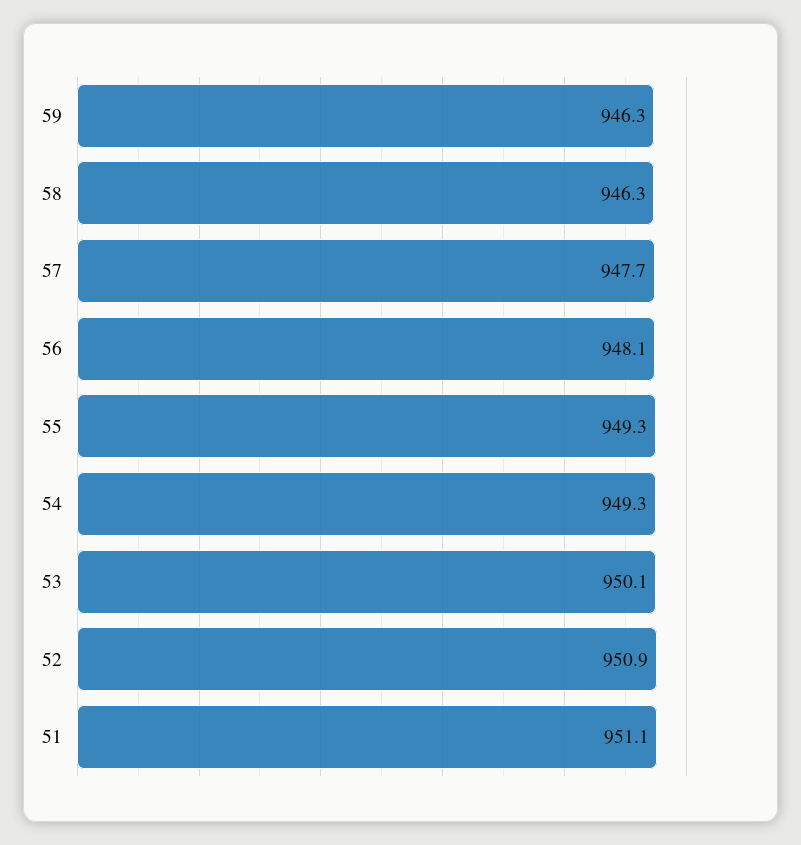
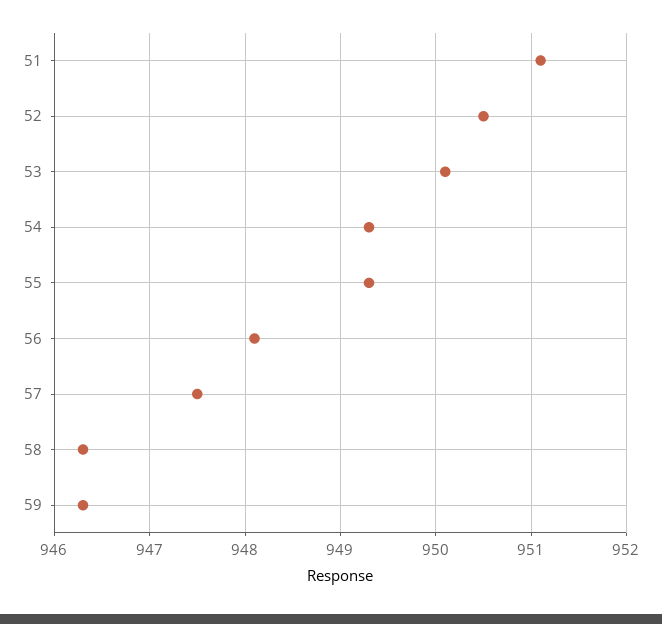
57: 947.7 -> 947.5
52: 950.9 -> 950.5

